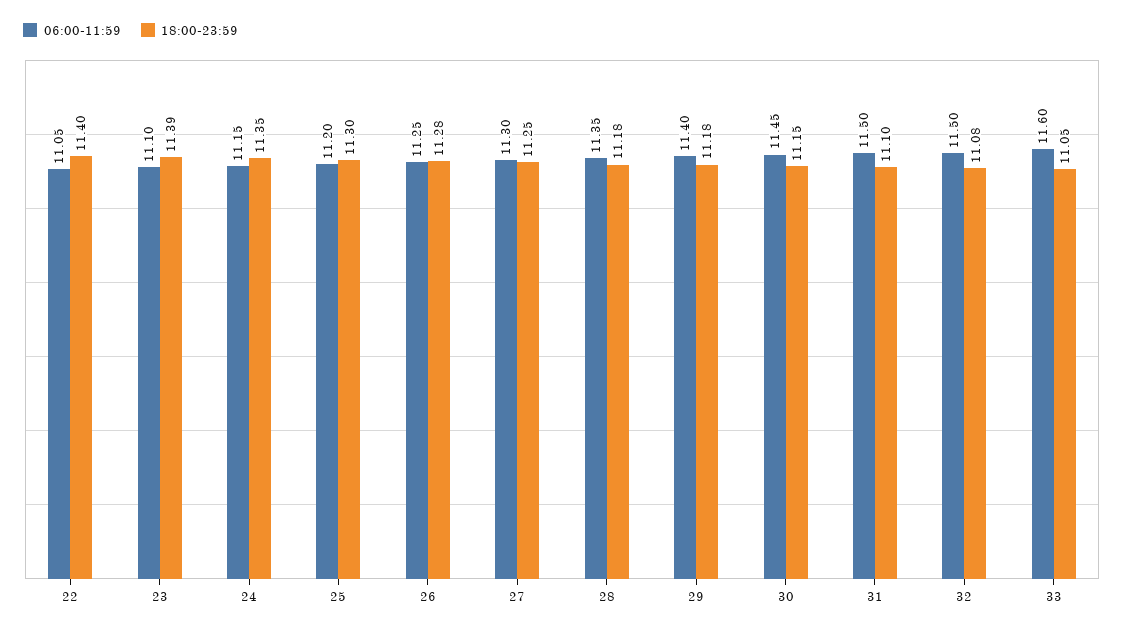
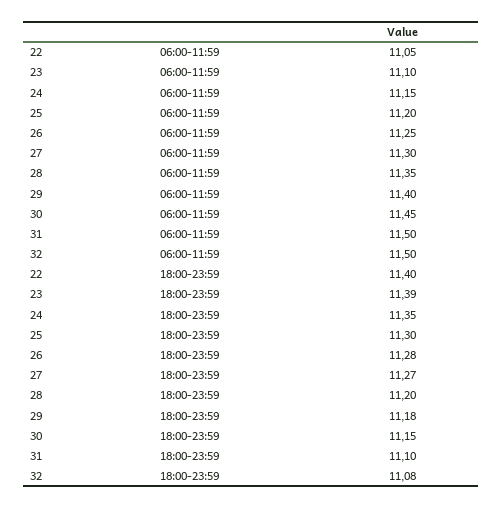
18:00-23:59, 27: 11.25 -> 11.27
18:00-23:59, 28: 11.18 -> 11.2
06:00-11:59, 33: 11.6 -> none
18:00-23:59, 33: 11.05 -> none

